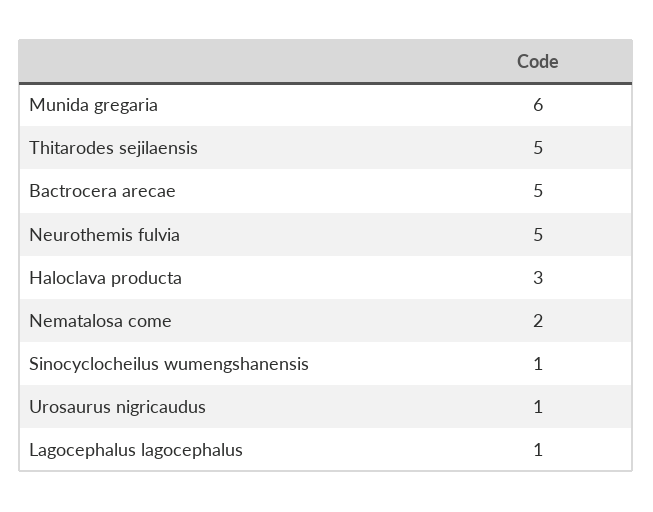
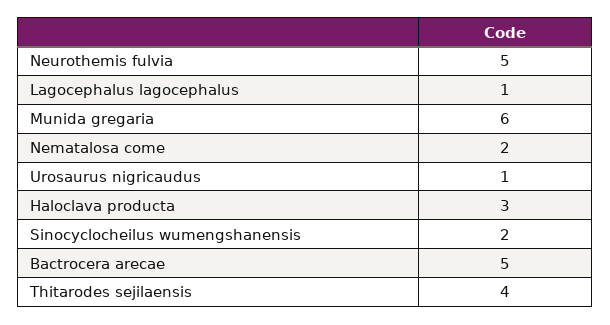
Thitarodes sejilaensis: 5 -> 4
Sinocyclocheilus wumengshanensis: 1 -> 2

